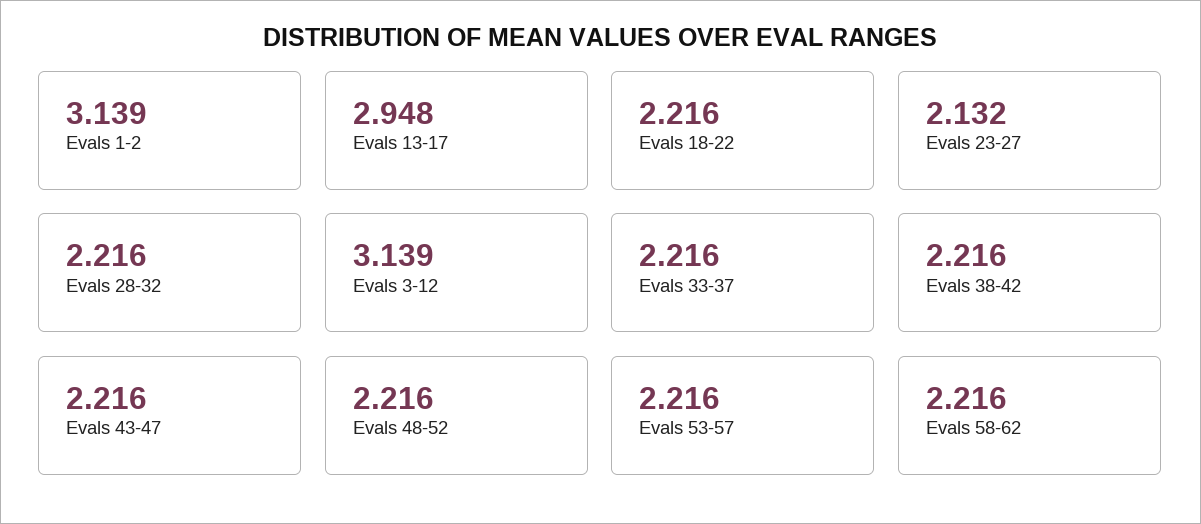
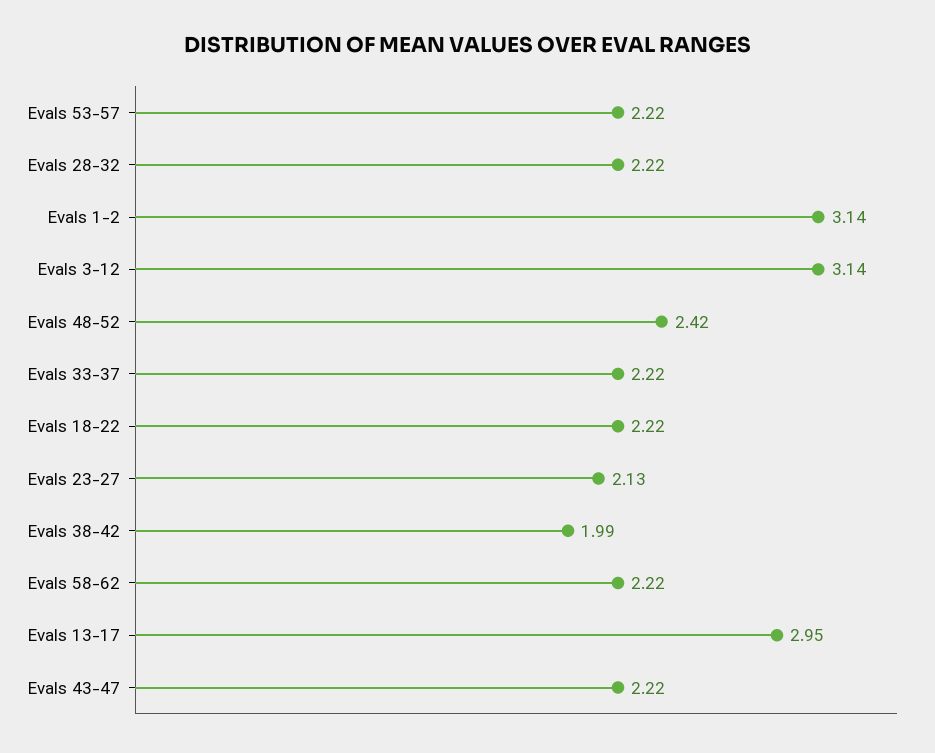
Evals 38-42: 2.216 -> 1.99
Evals 48-52: 2.216 -> 2.42

